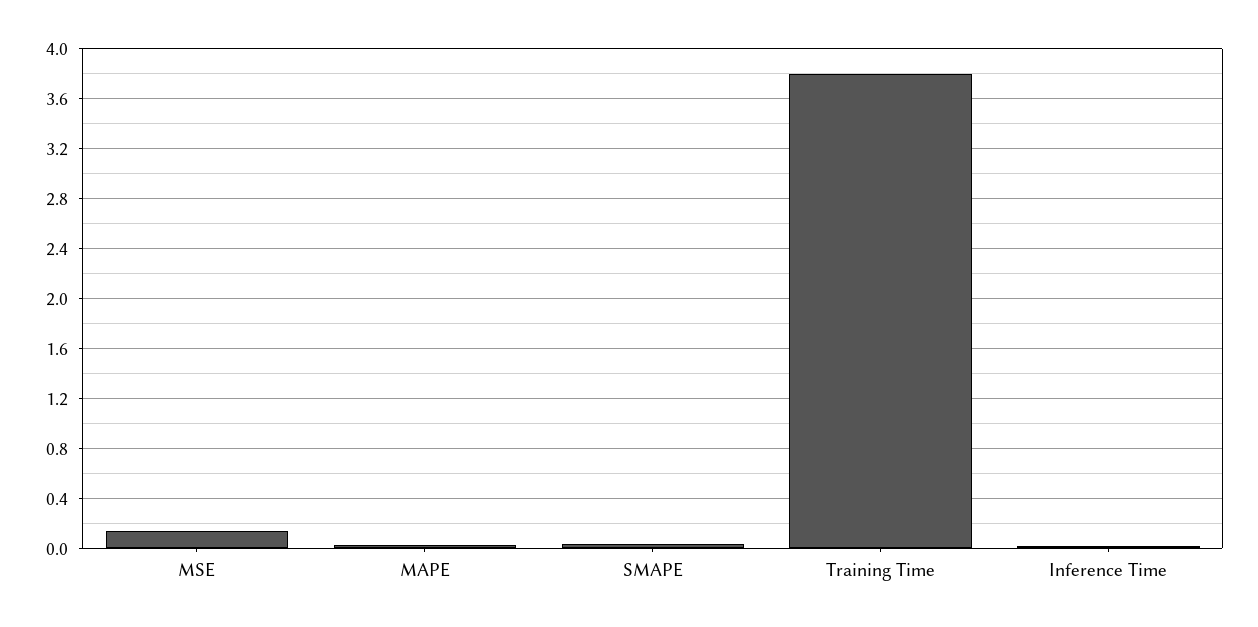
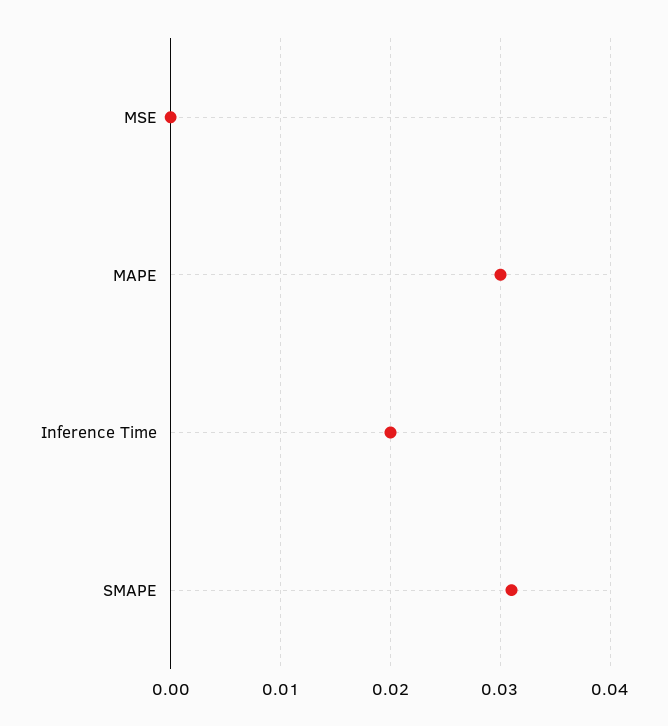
MSE: 0.15 -> 0
Training Time: 3.8 -> none

